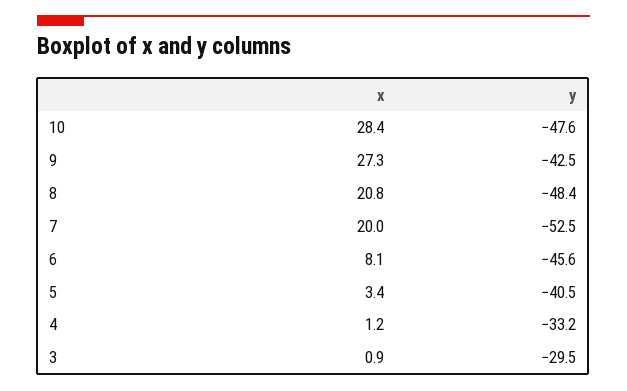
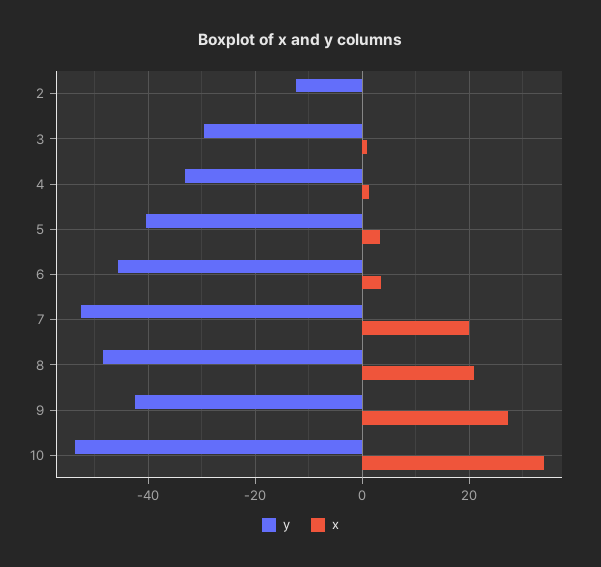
x, 10: 28.4 -> 34
y, 10: -47.6 -> -54
x, 6: 8.1 -> 4
y, 2: none -> -12
x, 2: none -> 0

